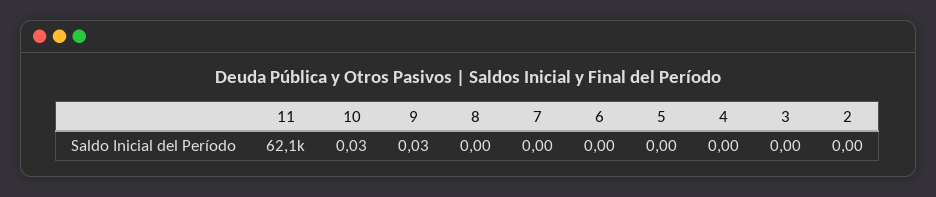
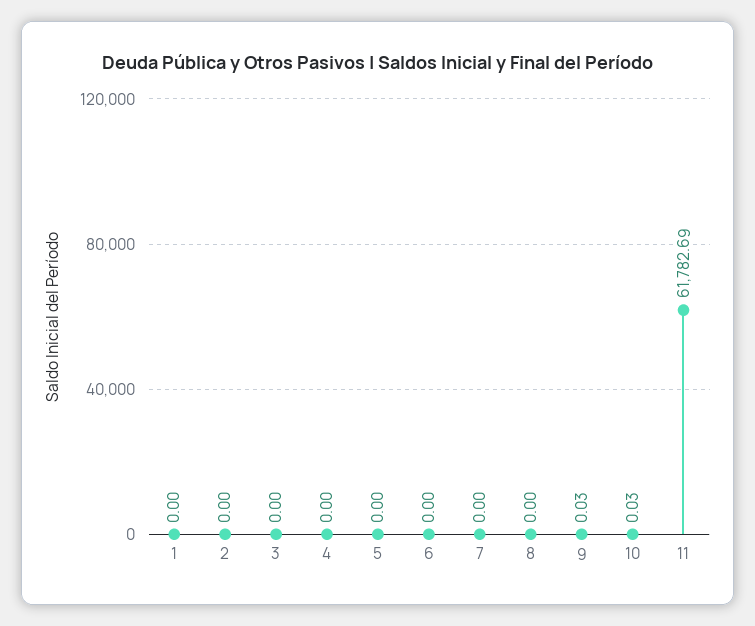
11: 62100 -> 61782.69
1: none -> 0

